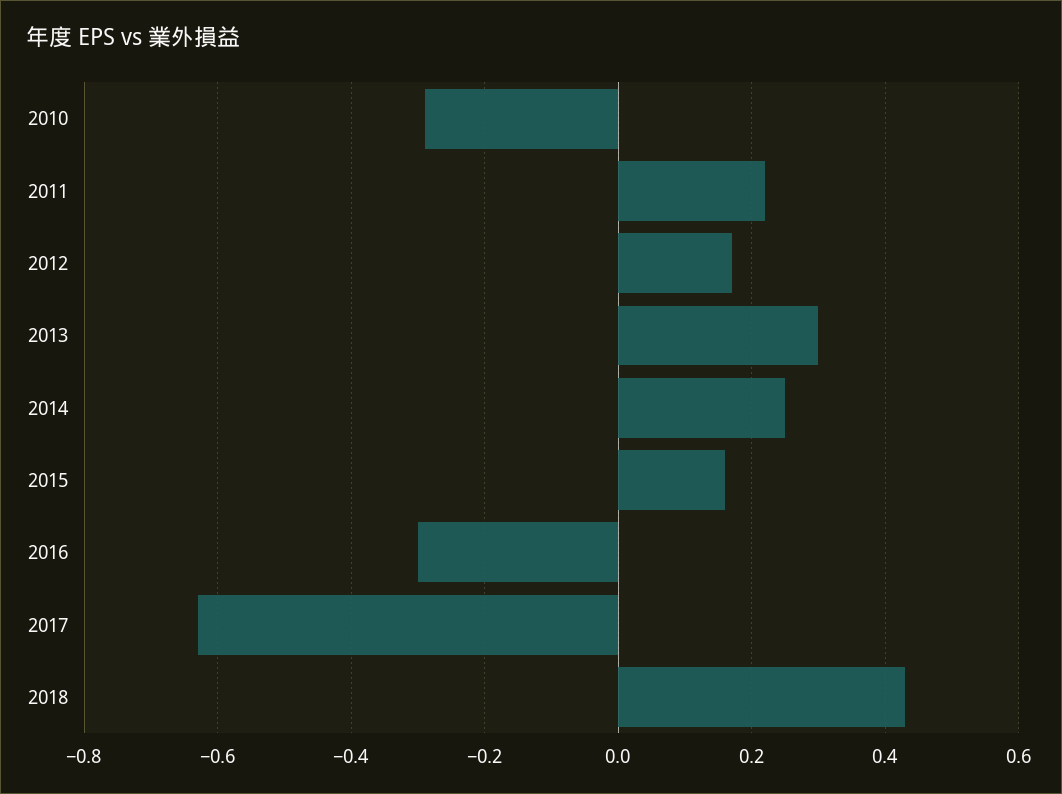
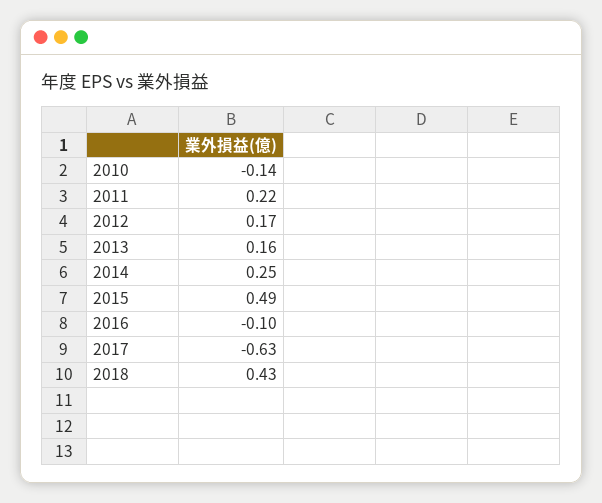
2010: -0.3 -> -0.14
2013: 0.3 -> 0.16
2015: 0.15 -> 0.49
2016: -0.3 -> -0.1

